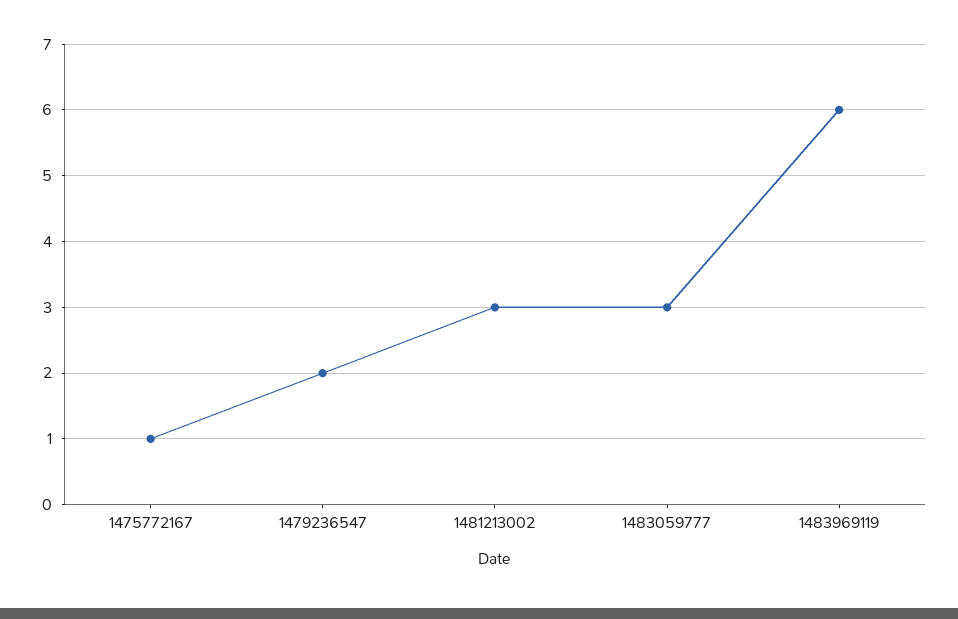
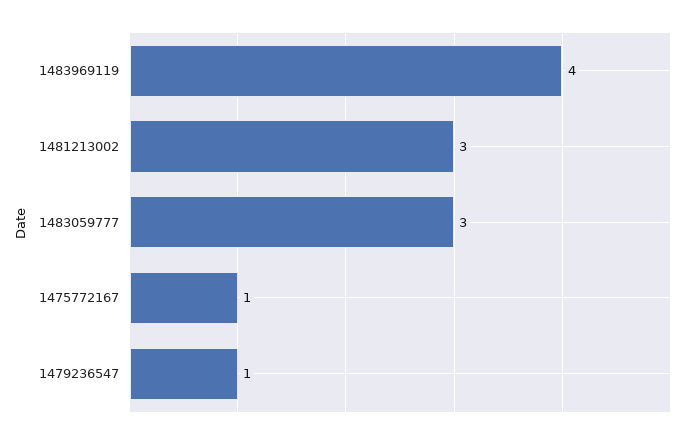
1479236547: 2 -> 1
1483969119: 6 -> 4

